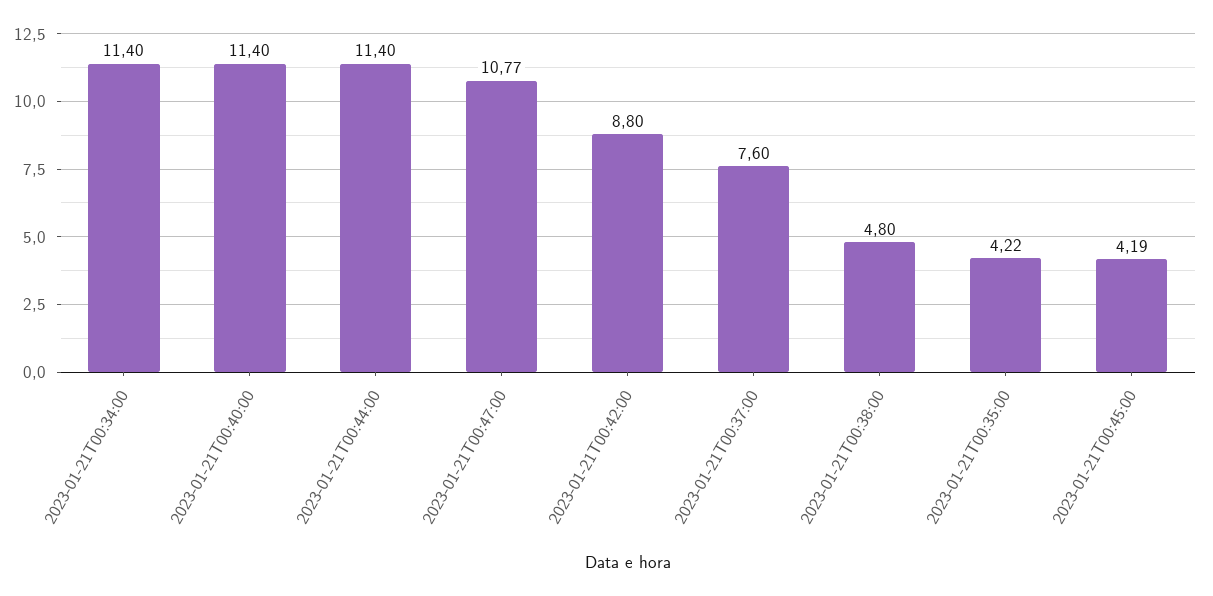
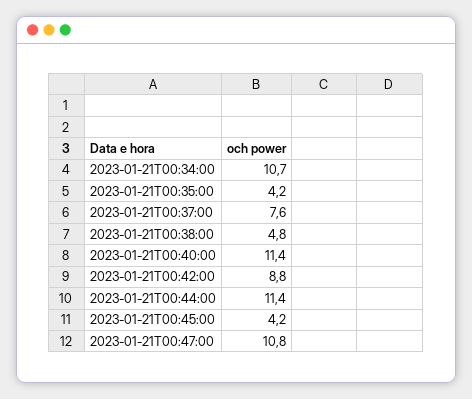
2023-01-21T00:34:00: 11.4 -> 10.7

